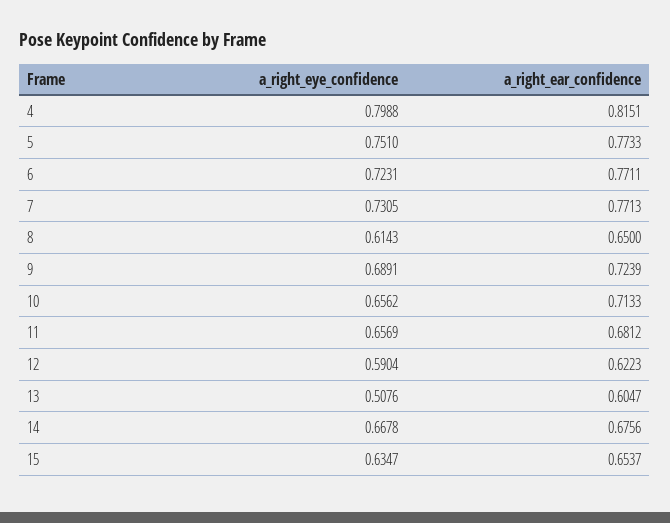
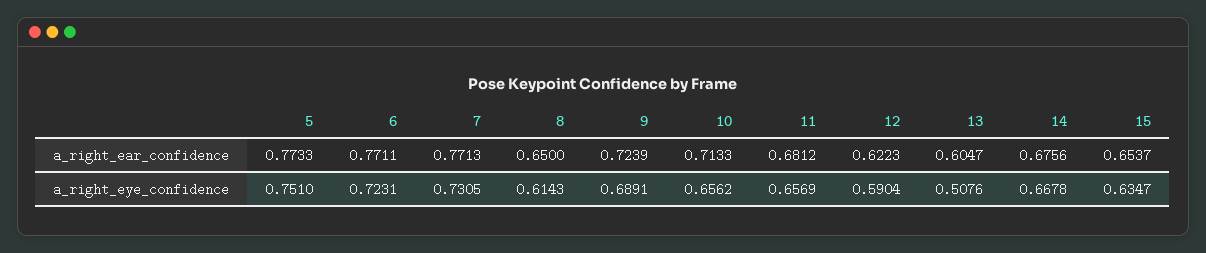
a_right_eye_confidence, 4: 0.7988 -> none
a_right_ear_confidence, 4: 0.8151 -> none

